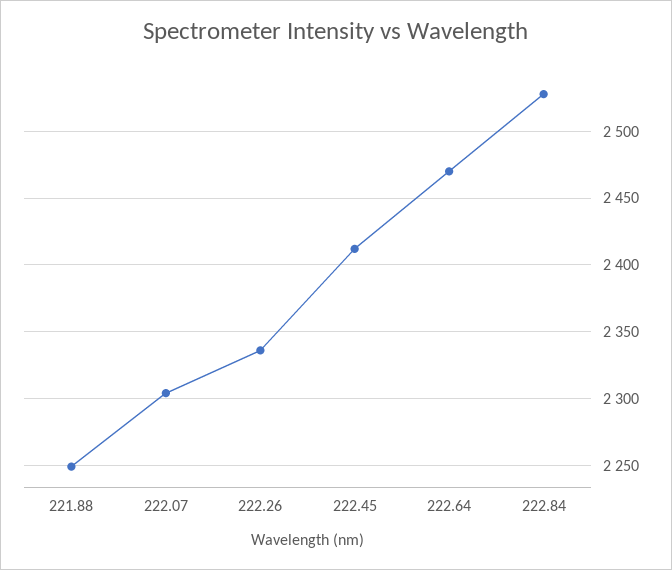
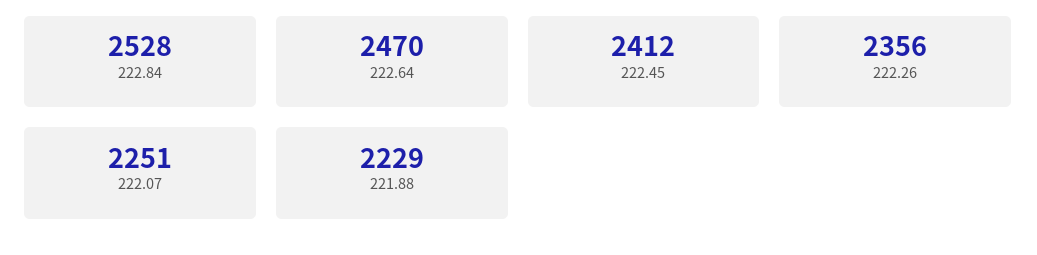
221.88: 2250 -> 2229
222.07: 2305 -> 2251
222.26: 2335 -> 2356

